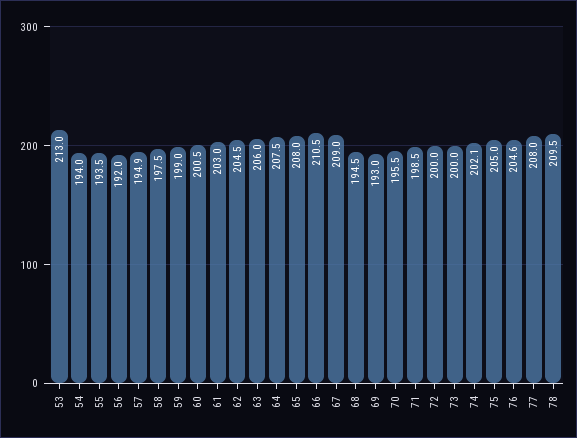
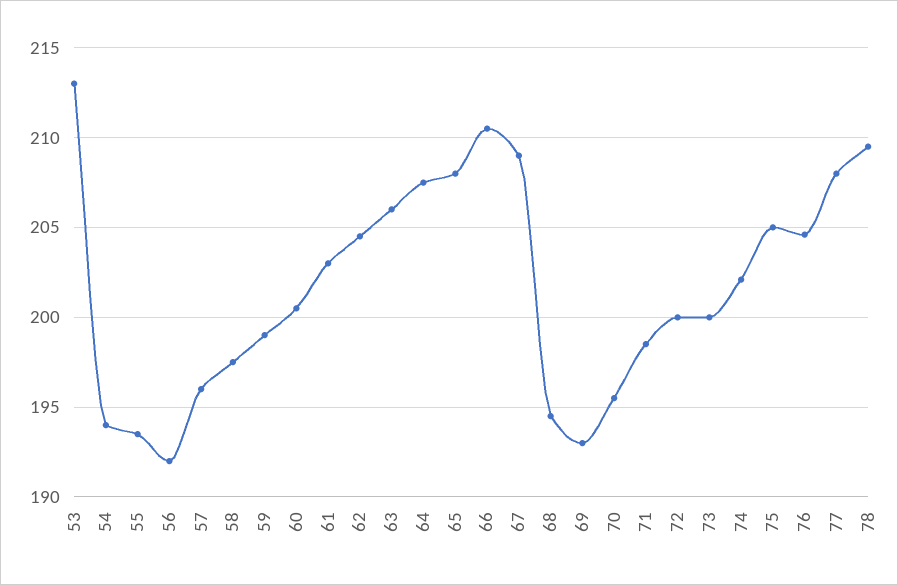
57: 194.9 -> 196

